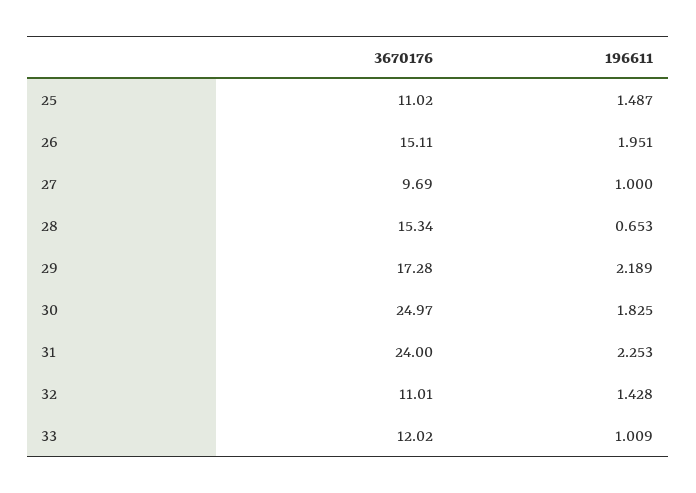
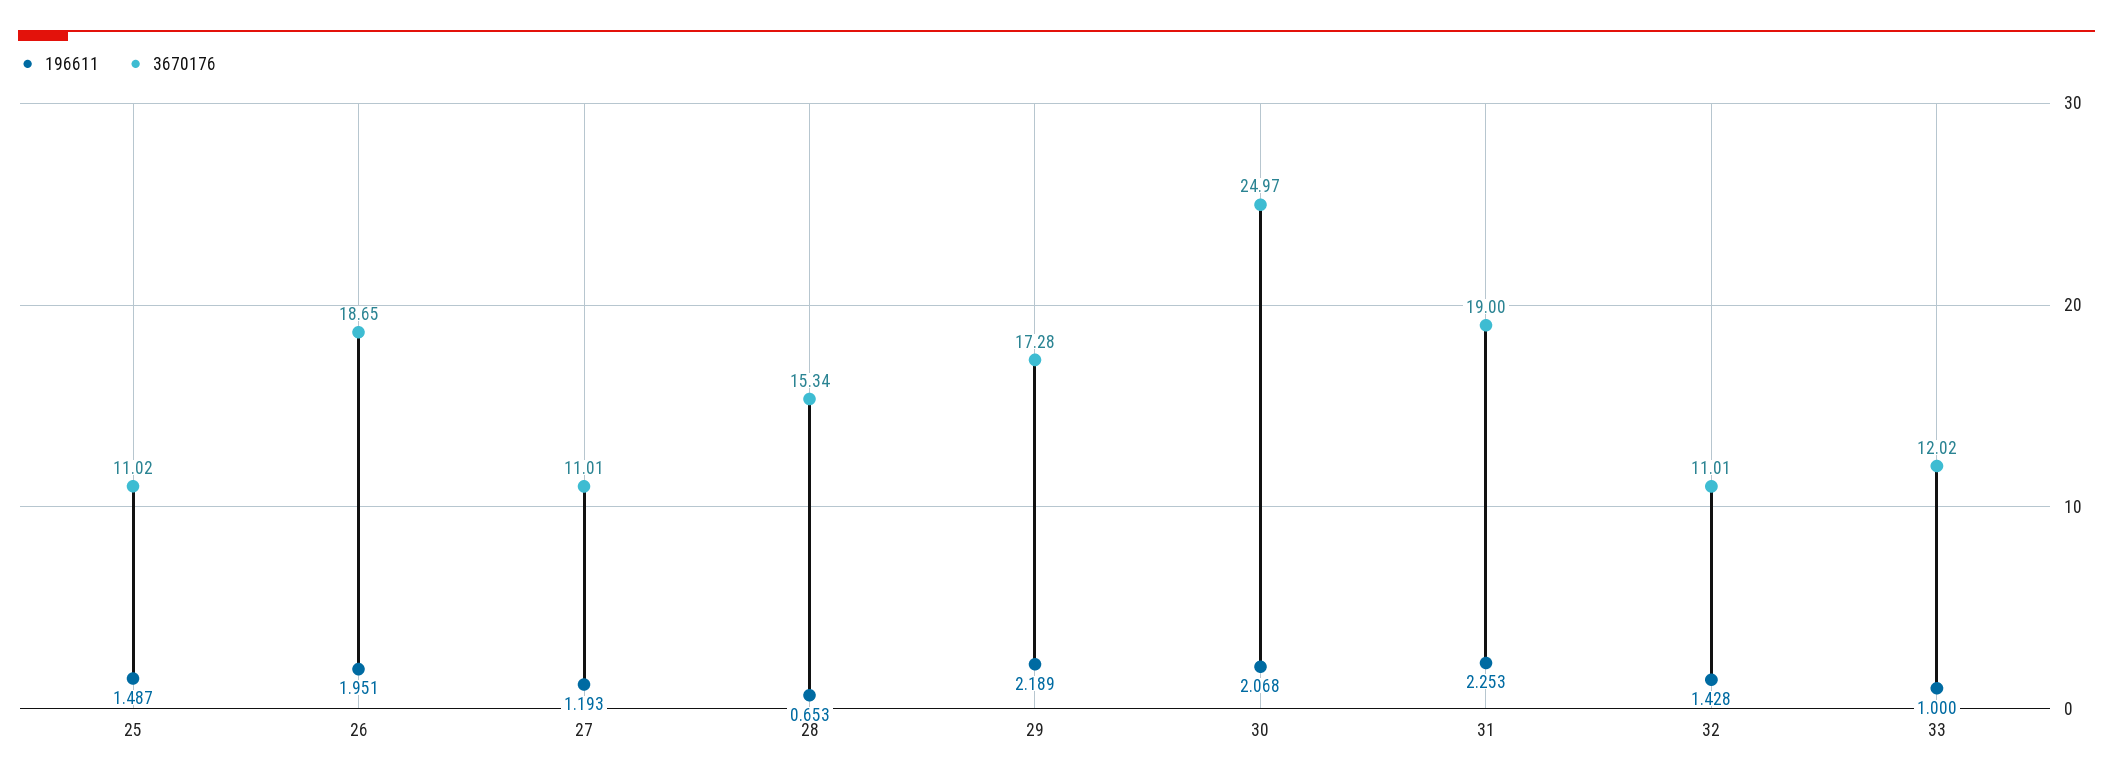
3670176, 26: 15.11 -> 18.65
3670176, 27: 9.69 -> 11.01
196611, 27: 1 -> 1.193
196611, 30: 1.825 -> 2.068
3670176, 31: 24 -> 19
196611, 33: 1.009 -> 1

